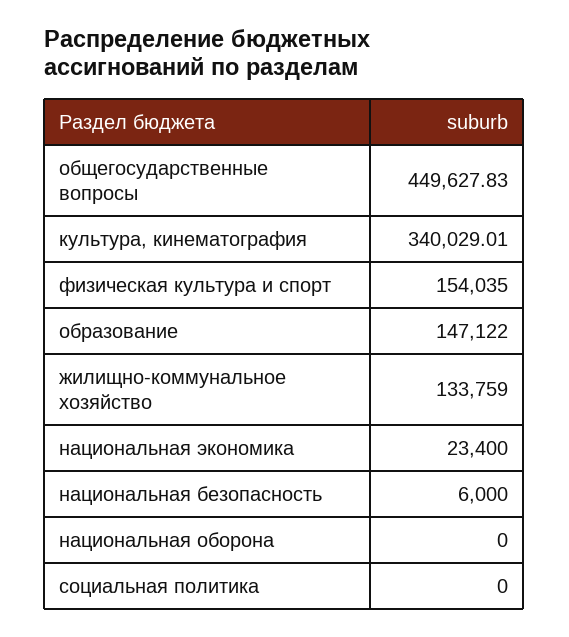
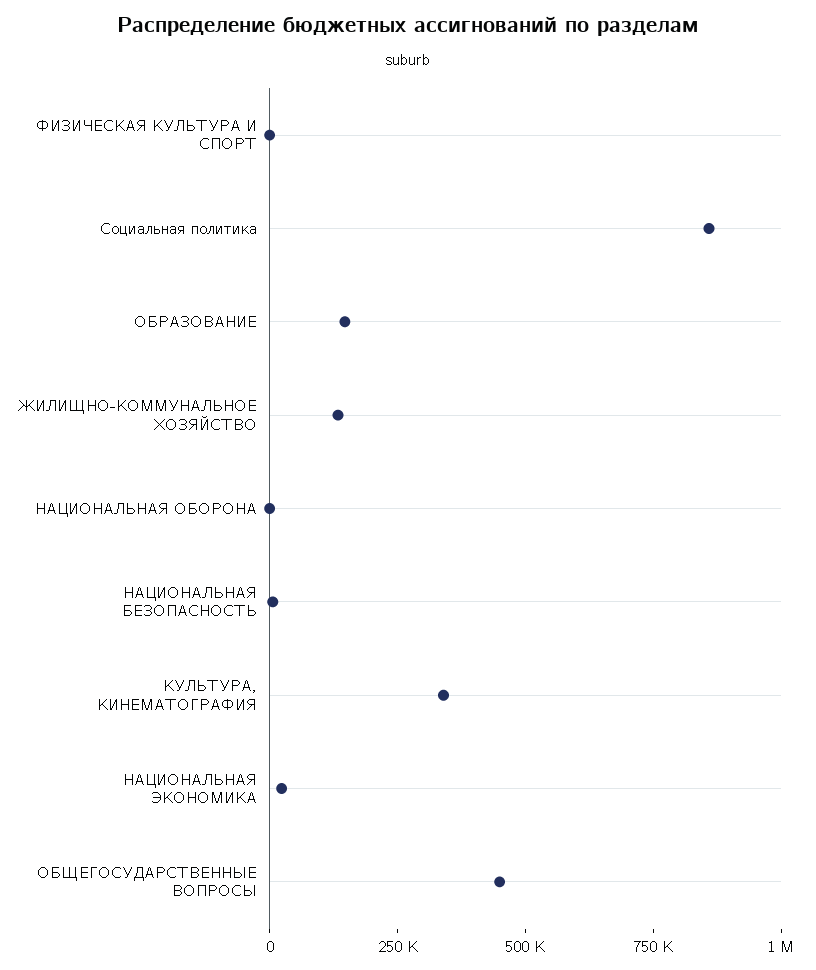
физическая культура и спорт: 154035 -> 0
социальная политика: 0 -> 850000

